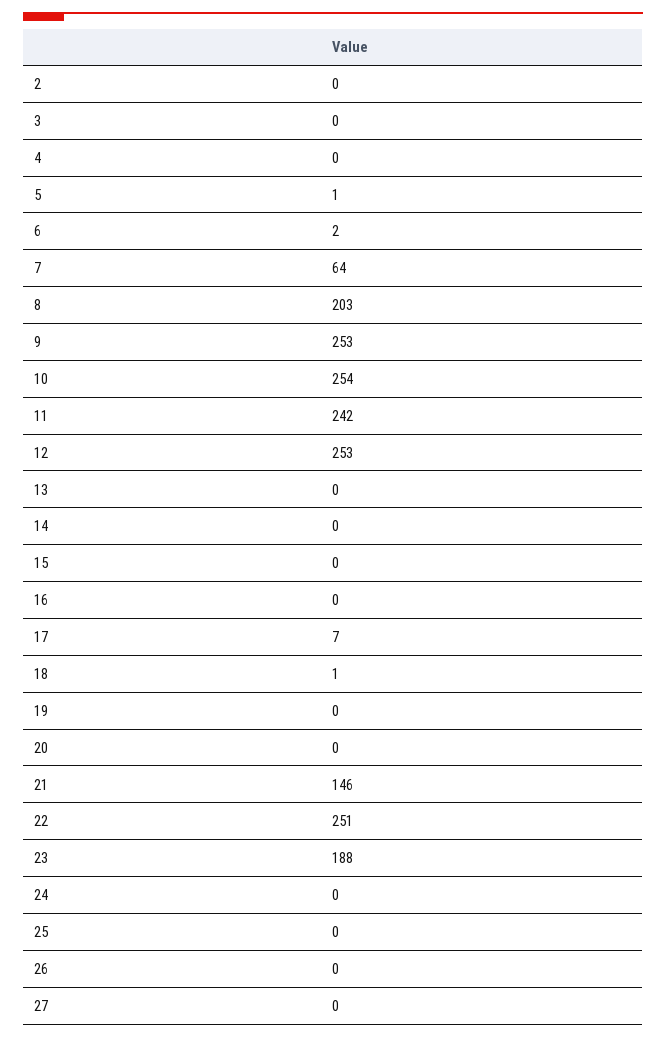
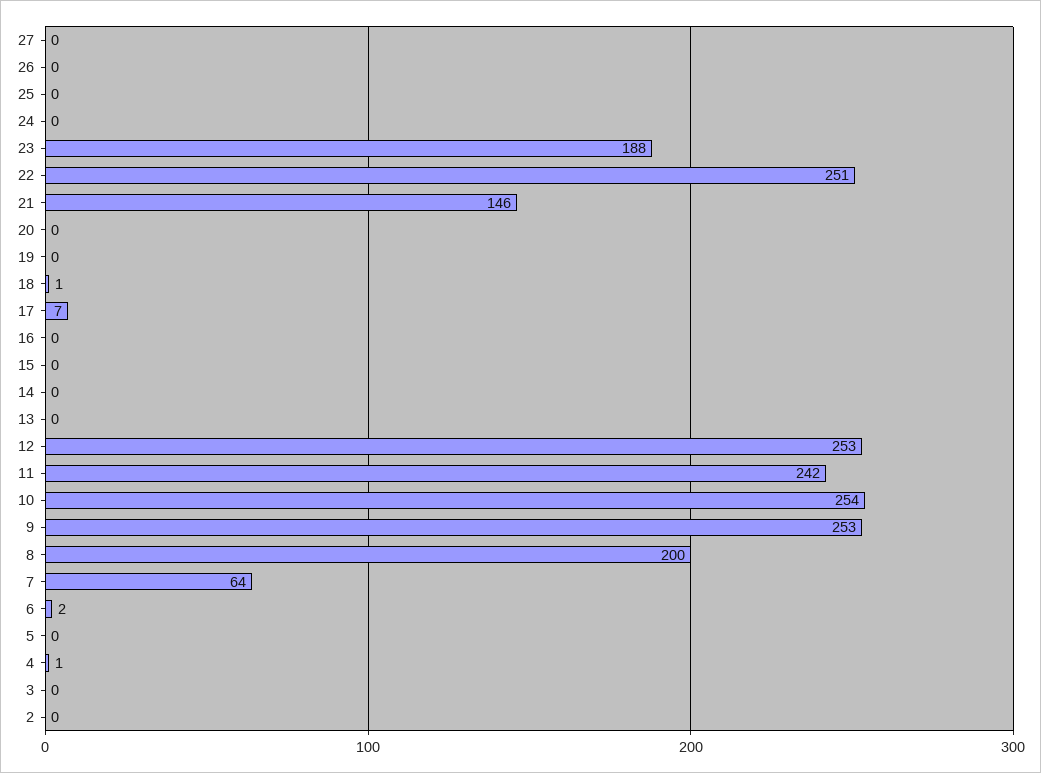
4: 0 -> 1
5: 1 -> 0
8: 203 -> 200

